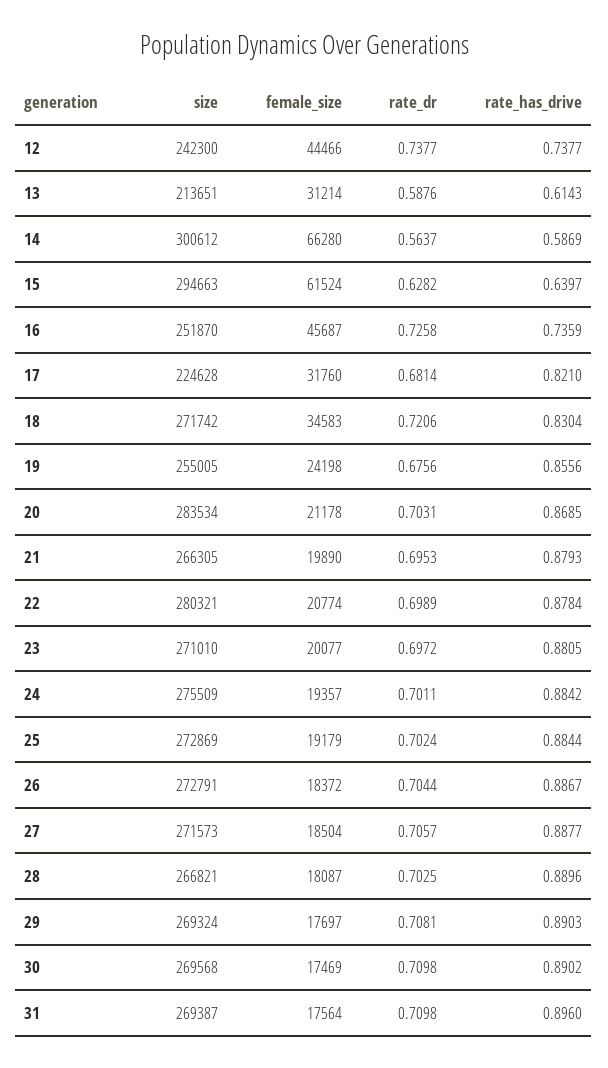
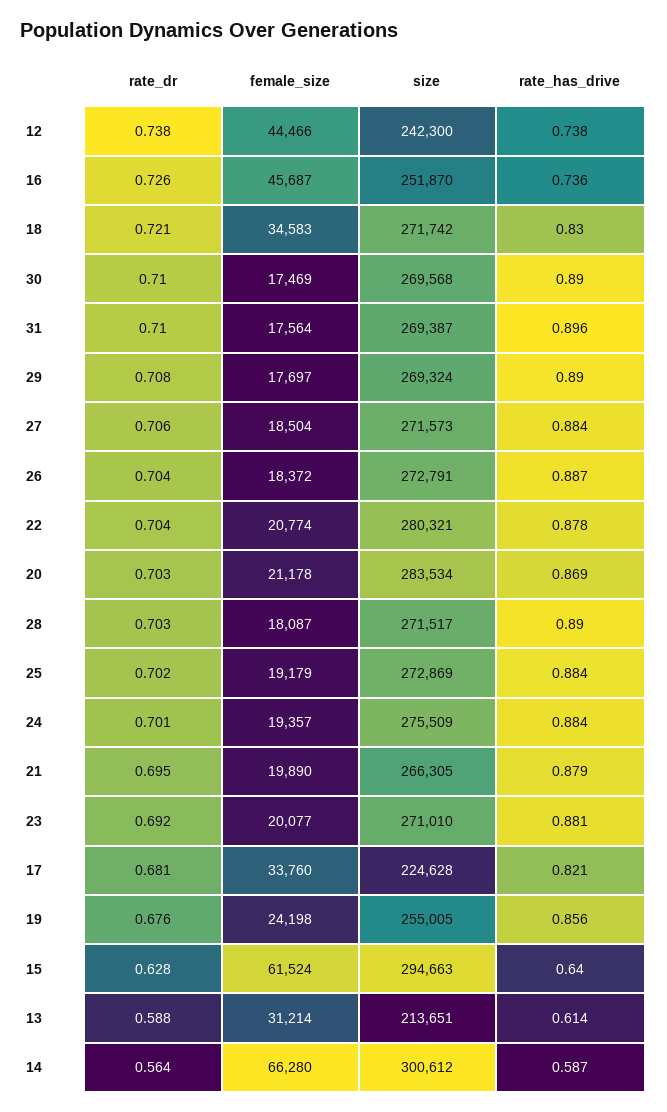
female_size, 17: 31760 -> 33760
rate_dr, 22: 0.6989 -> 0.704
rate_dr, 23: 0.6972 -> 0.692
rate_has_drive, 27: 0.8877 -> 0.884
size, 28: 266821 -> 271517

